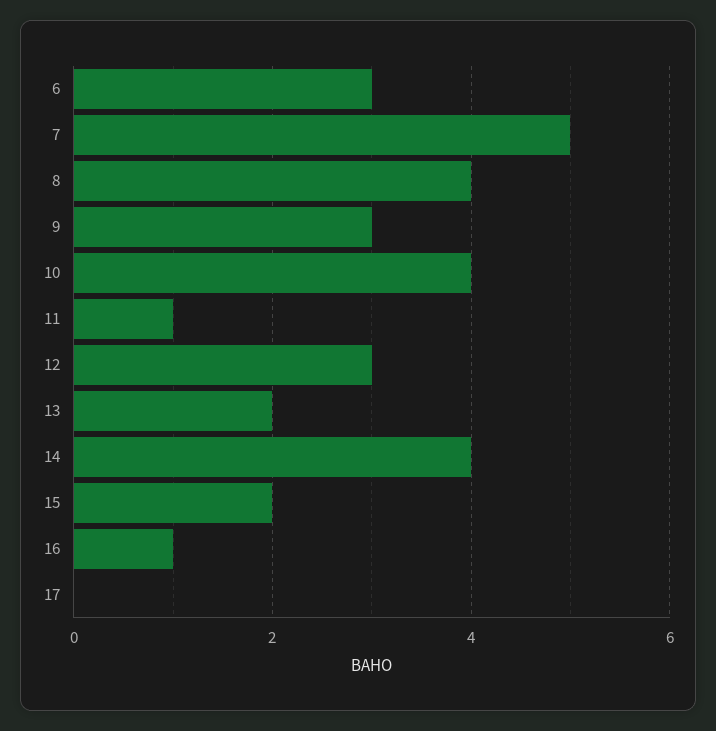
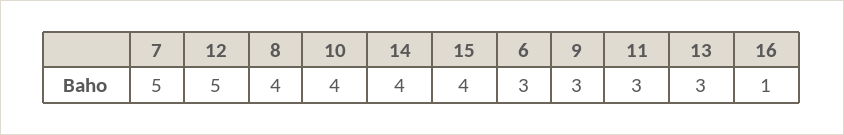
11: 1 -> 3
12: 3 -> 5
13: 2 -> 3
15: 2 -> 4
17: 0 -> none

